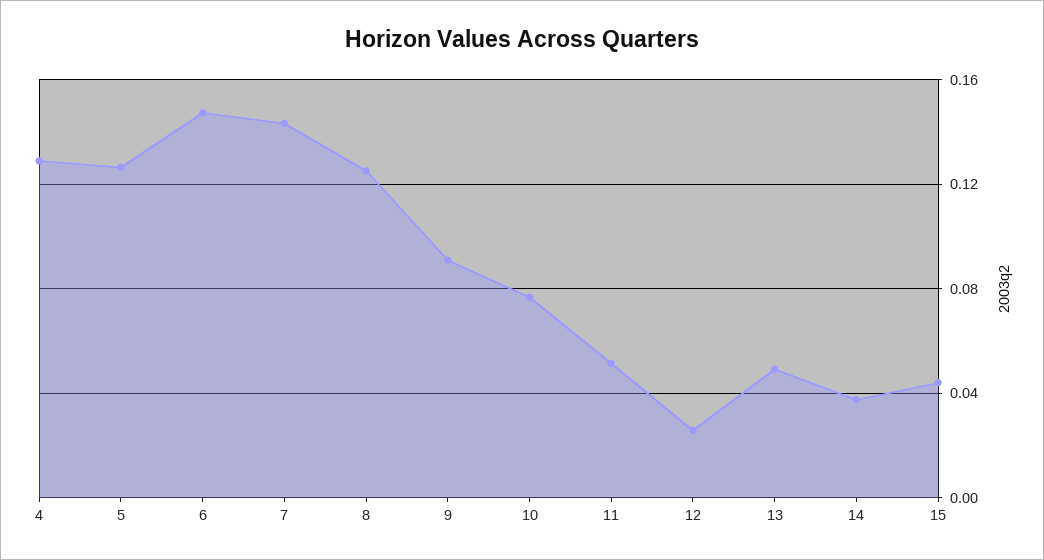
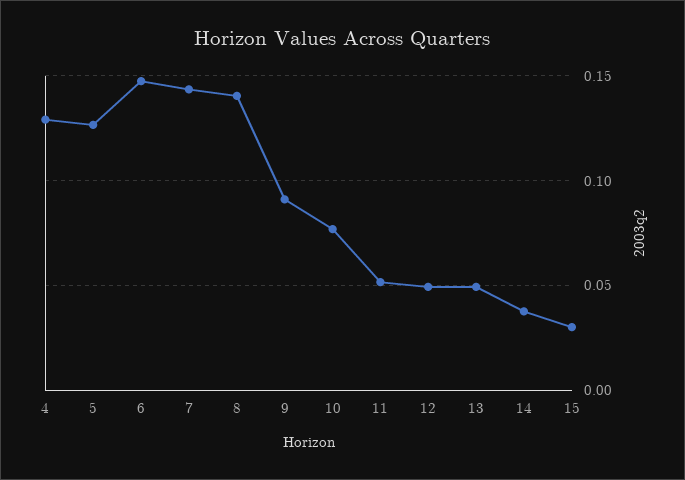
8: 0.125 -> 0.14
12: 0.025 -> 0.05
15: 0.045 -> 0.03

